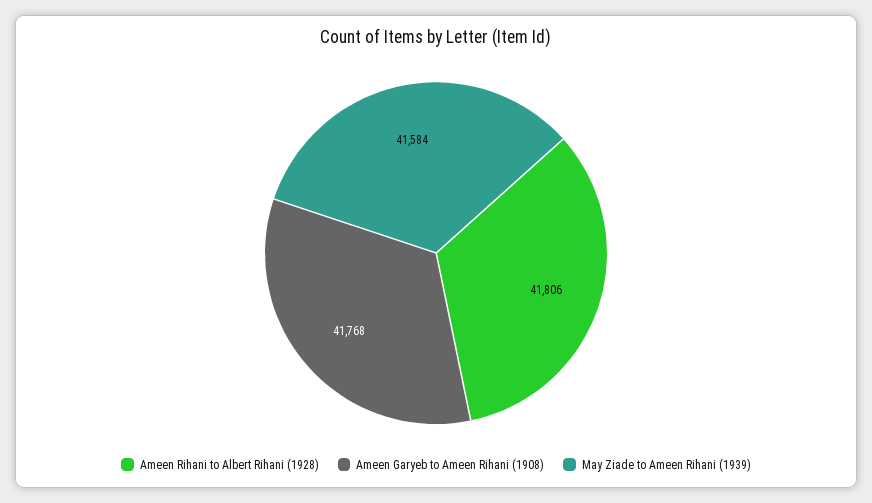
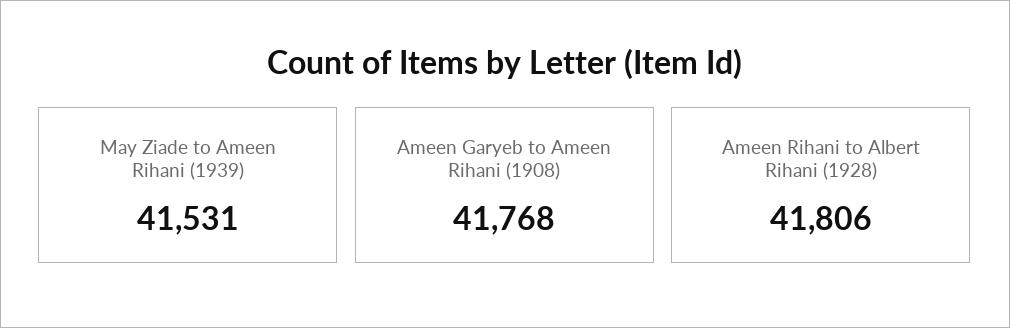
May Ziade to Ameen Rihani (1939): 41584 -> 41531

